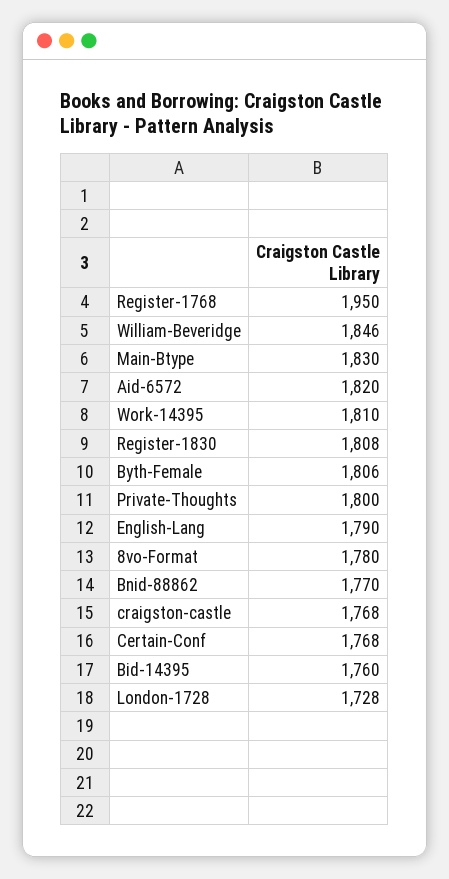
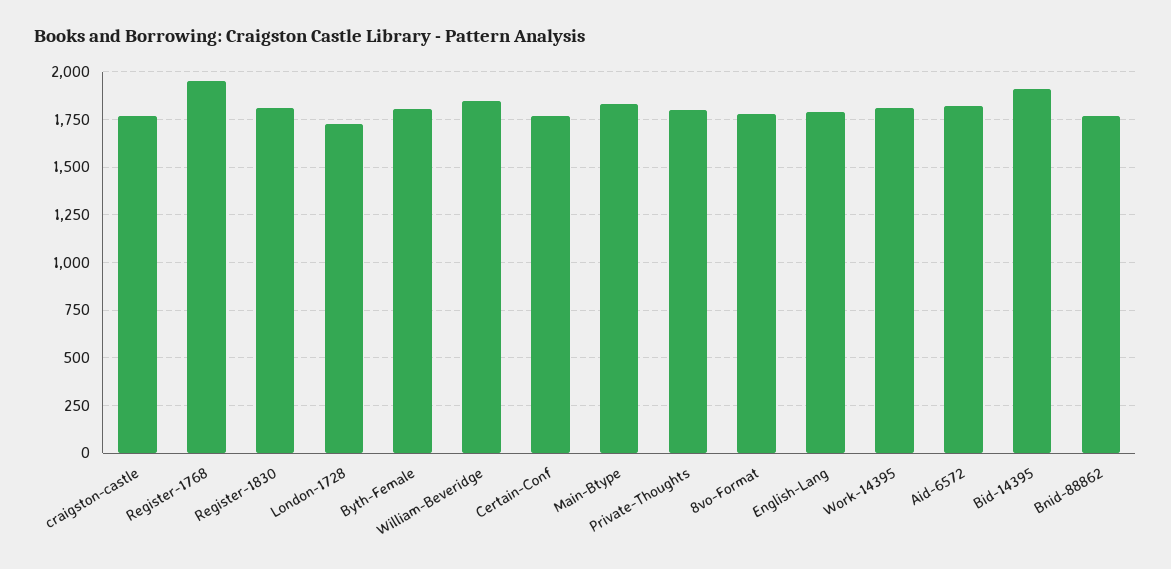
Bid-14395: 1760 -> 1900

